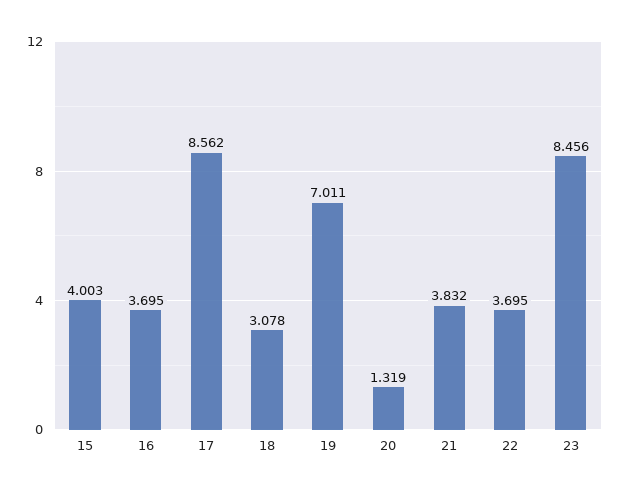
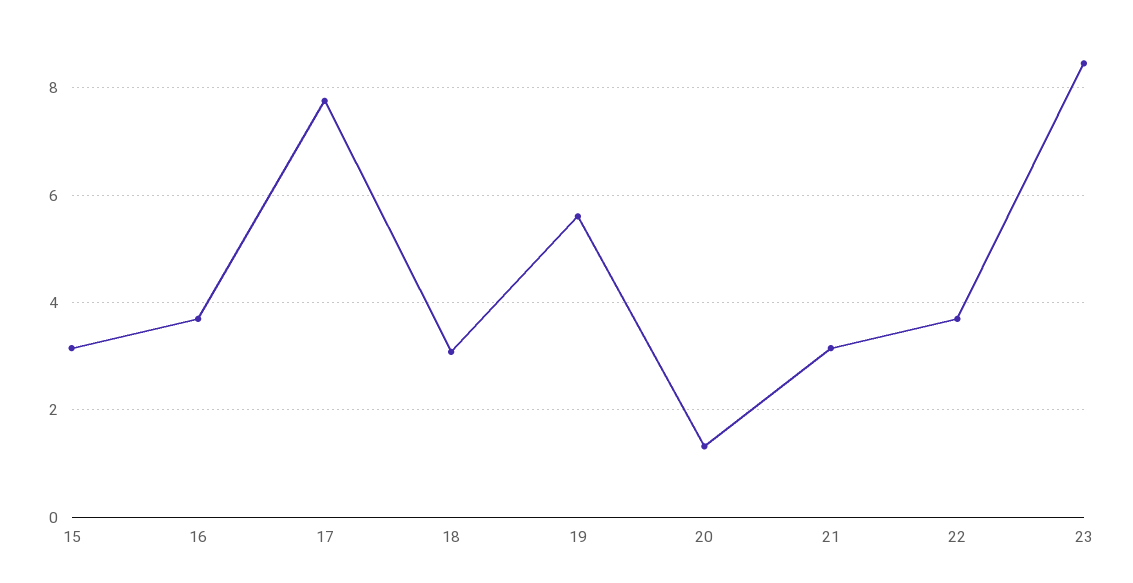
15: 4.003 -> 3.2
17: 8.562 -> 7.8
19: 7.011 -> 5.6
21: 3.832 -> 3.2

